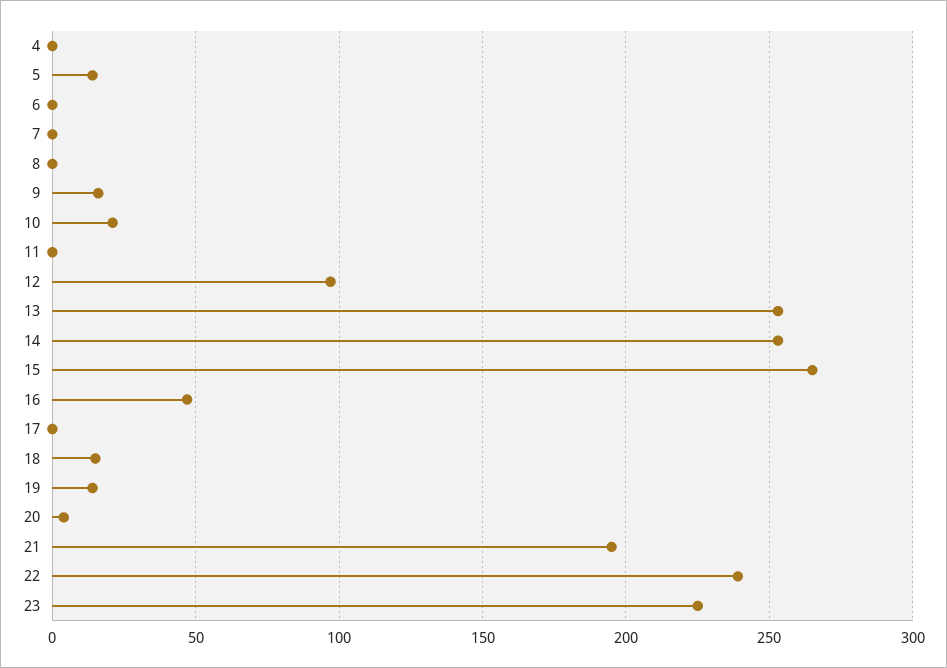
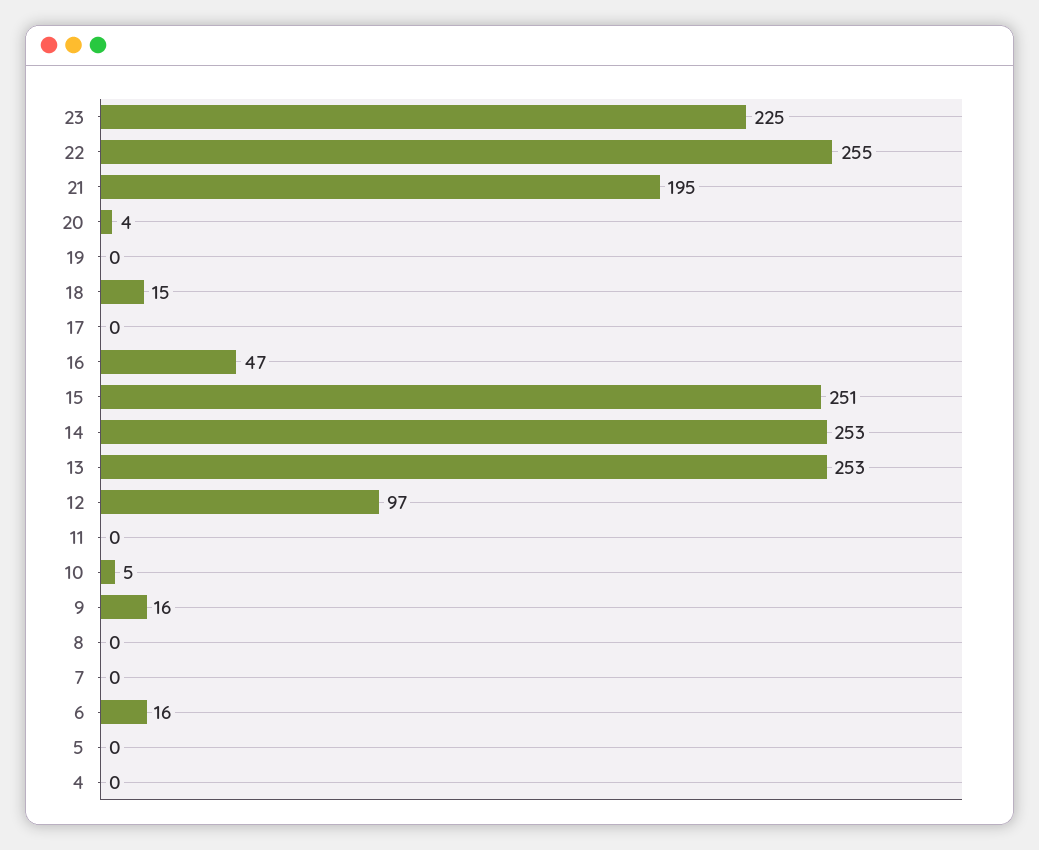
5: 15 -> 0
6: 0 -> 16
10: 20 -> 5
15: 265 -> 251
19: 15 -> 0
22: 240 -> 255

